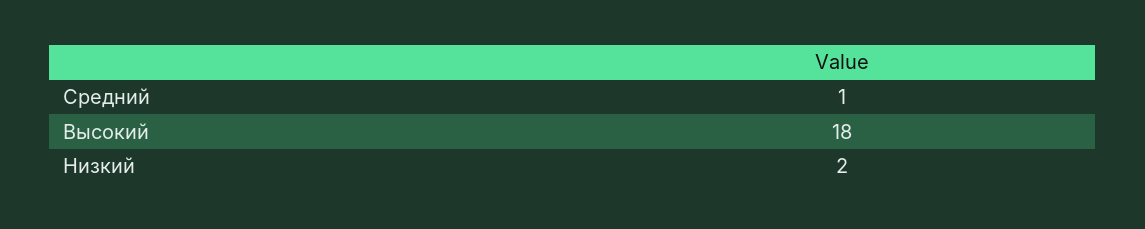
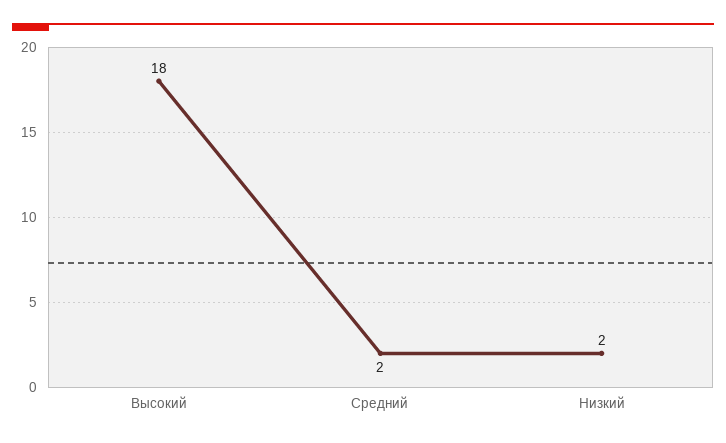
Средний: 1 -> 2

